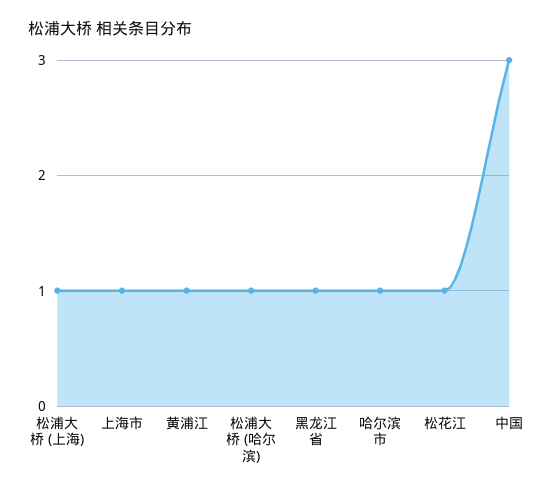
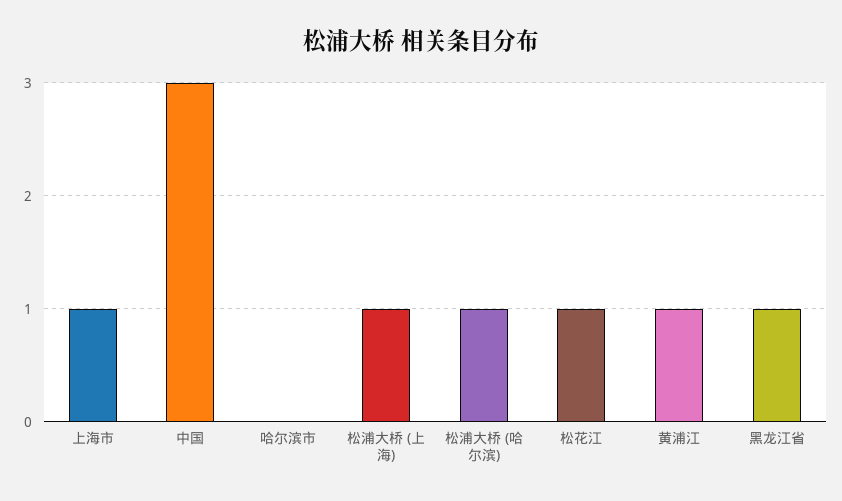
哈尔滨市: 1 -> 0

